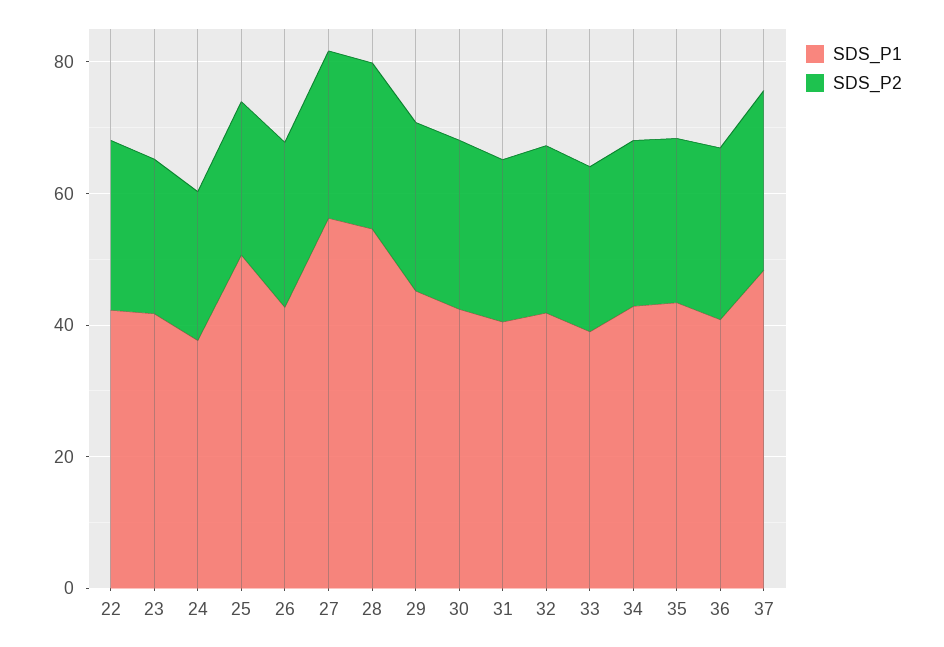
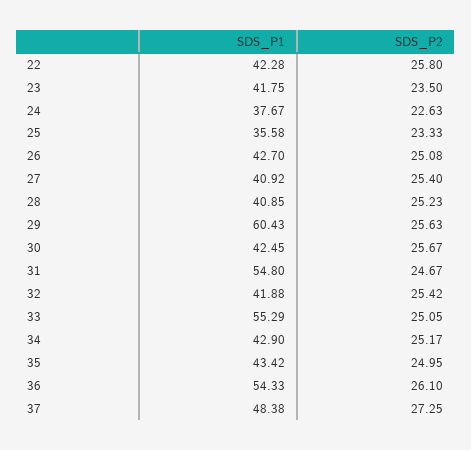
SDS_P1, 25: 50 -> 35.58
SDS_P1, 27: 55 -> 40.92
SDS_P1, 28: 55 -> 40.85
SDS_P1, 29: 45 -> 60.43
SDS_P1, 31: 40 -> 54.8
SDS_P1, 33: 40 -> 55.29
SDS_P1, 36: 40 -> 54.33

